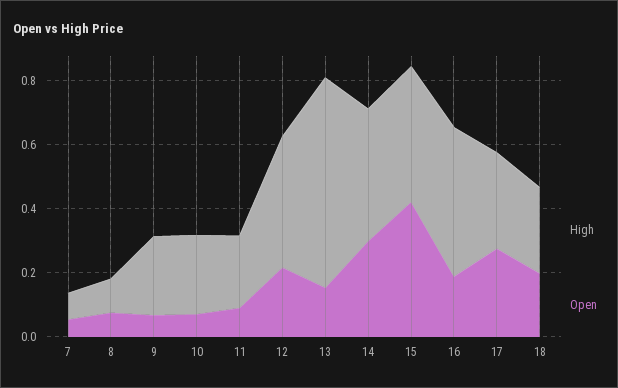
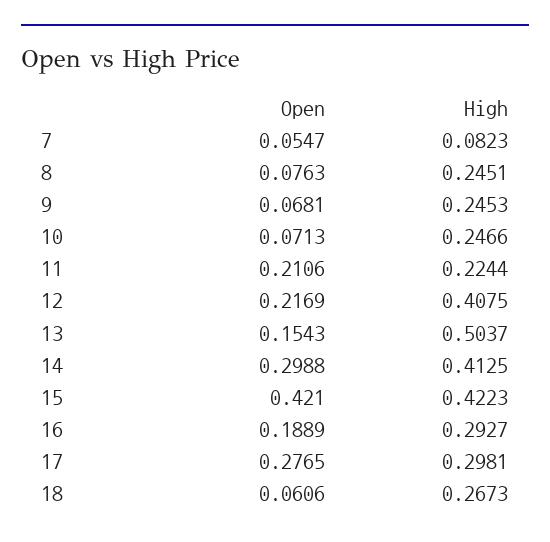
High, 8: 0.1 -> 0.2451
Open, 11: 0.1 -> 0.2106
High, 13: 0.65 -> 0.5037
High, 16: 0.45 -> 0.2927
Open, 18: 0.2 -> 0.0606

